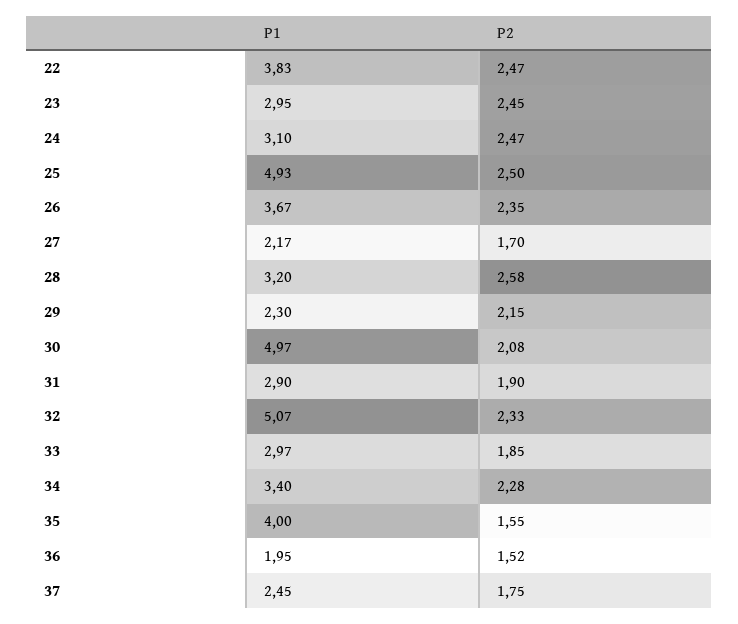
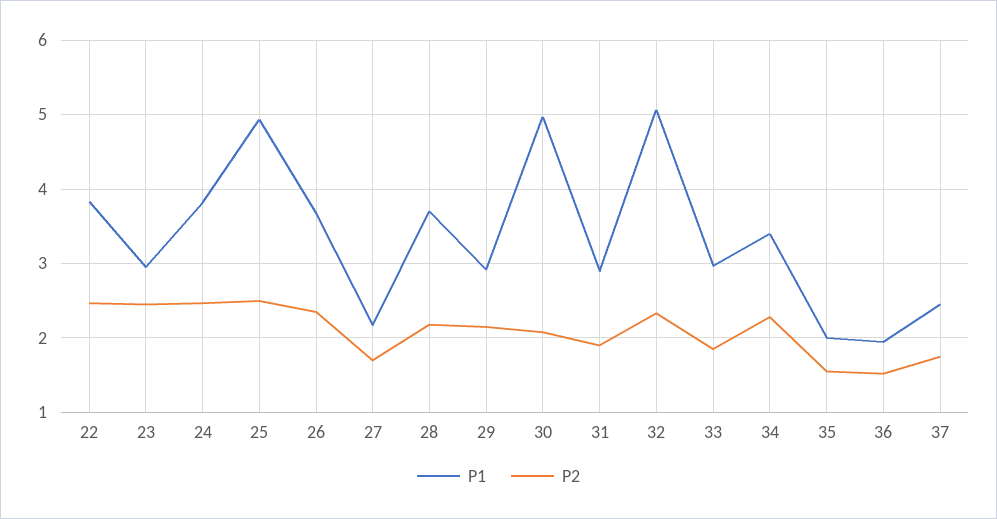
P1, 24: 3.1 -> 3.8
P1, 28: 3.2 -> 3.7
P2, 28: 2.58 -> 2.2
P1, 29: 2.3 -> 2.9
P1, 35: 4 -> 2

